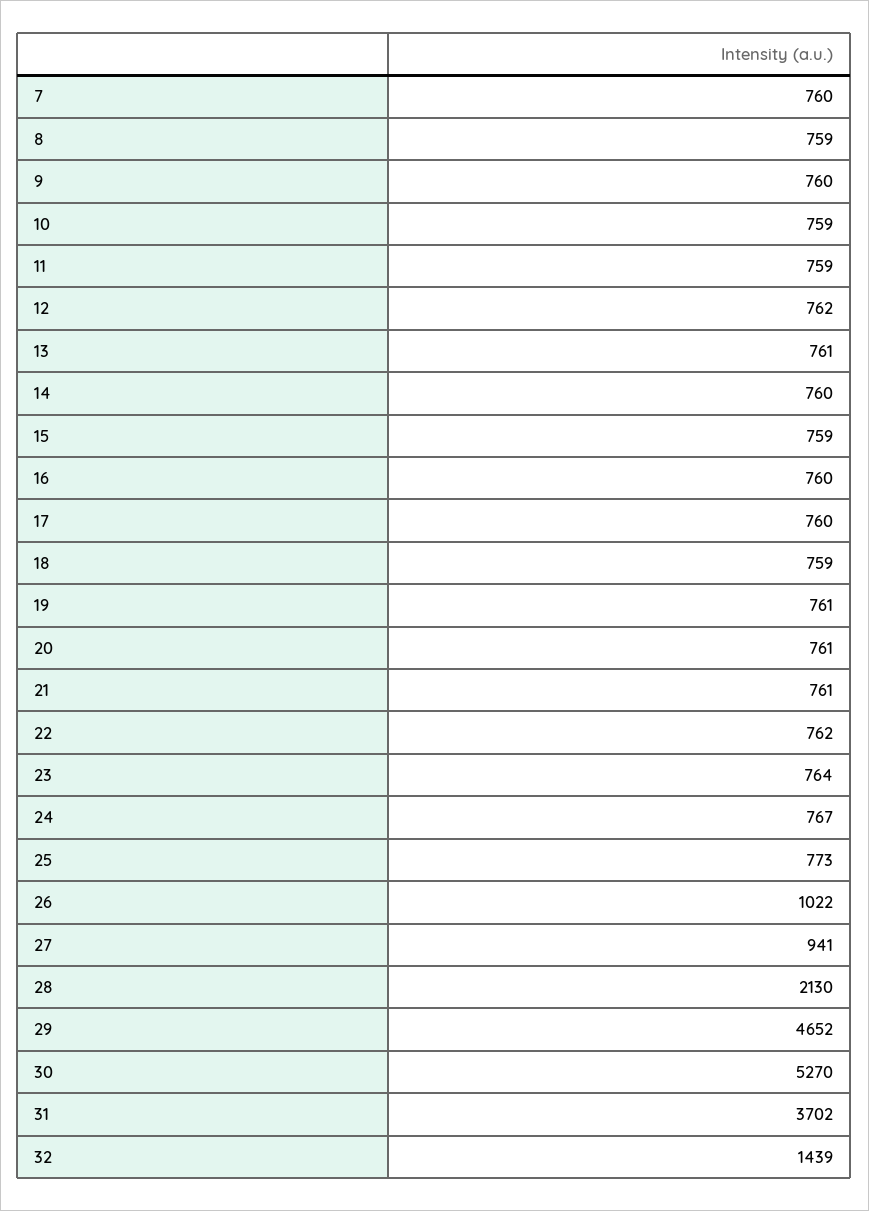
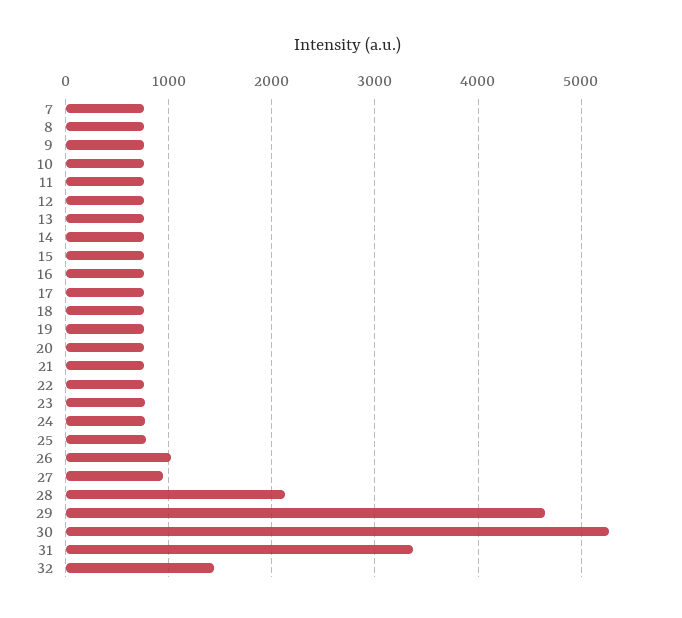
31: 3702 -> 3400

